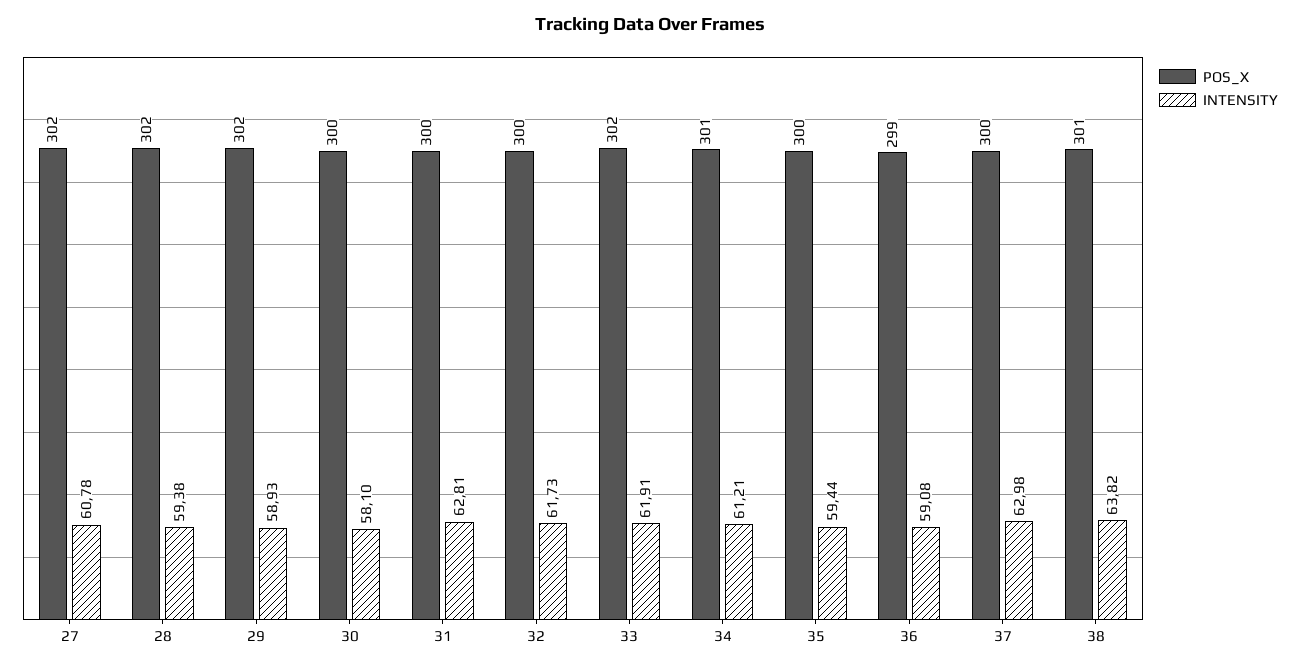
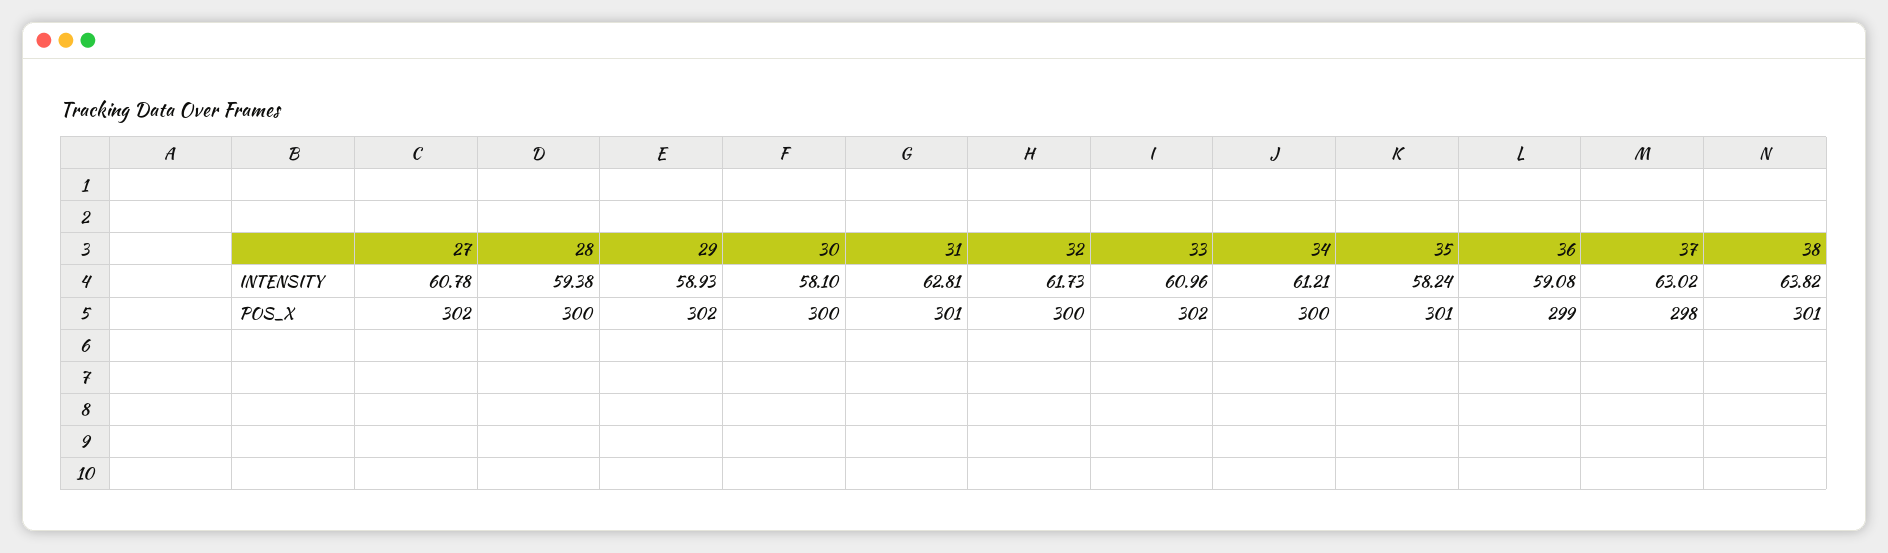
POS_X, 28: 302 -> 300
POS_X, 31: 300 -> 301
INTENSITY, 33: 61.91 -> 60.96
POS_X, 34: 301 -> 300
POS_X, 35: 300 -> 301
INTENSITY, 35: 59.44 -> 58.24
POS_X, 37: 300 -> 298
INTENSITY, 37: 62.98 -> 63.02

